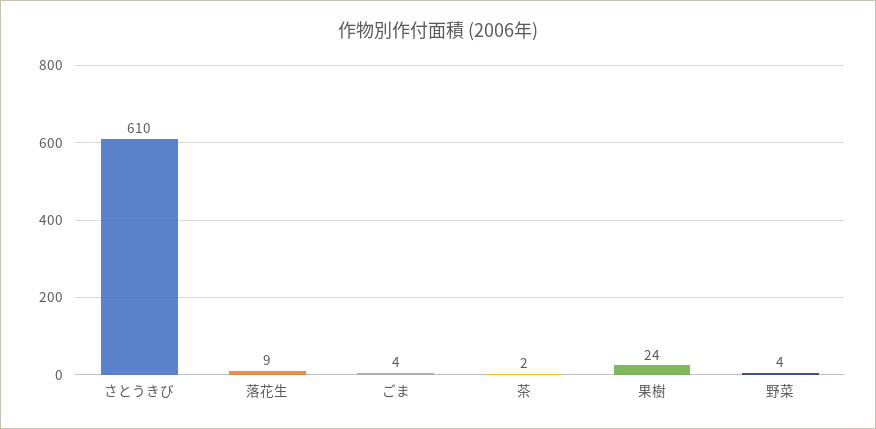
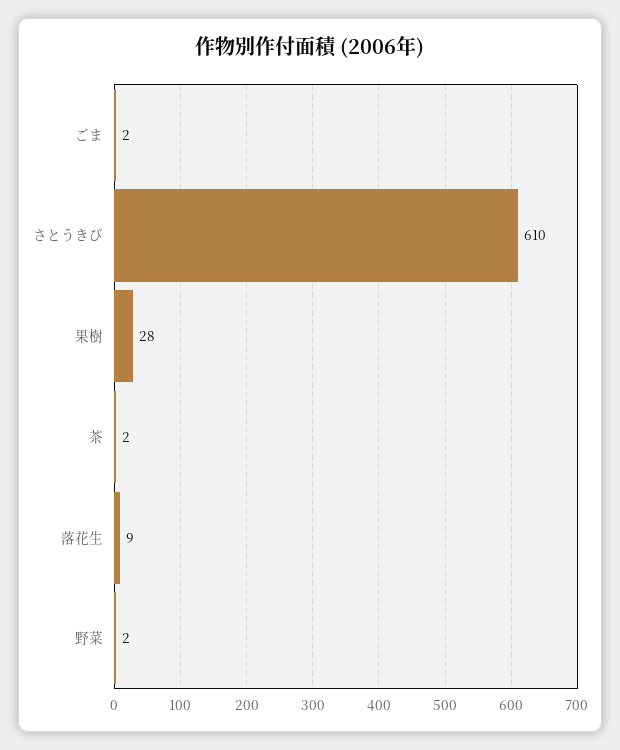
ごま: 4 -> 2
果樹: 24 -> 28
野菜: 4 -> 2

